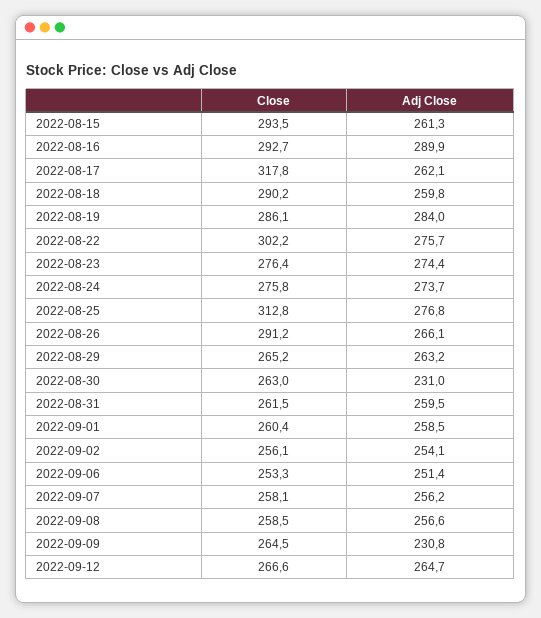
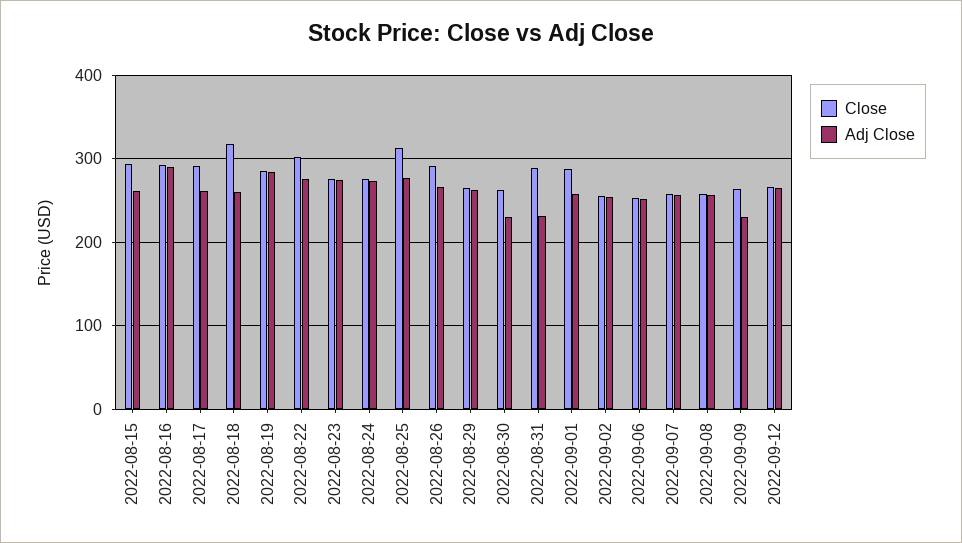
Close, 2022-08-17: 317.8 -> 290
Close, 2022-08-18: 290.2 -> 320
Close, 2022-08-31: 261.5 -> 290
Adj Close, 2022-08-31: 259.5 -> 230
Close, 2022-09-01: 260.4 -> 290

